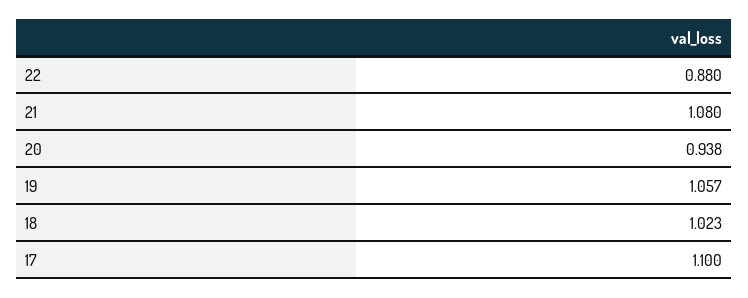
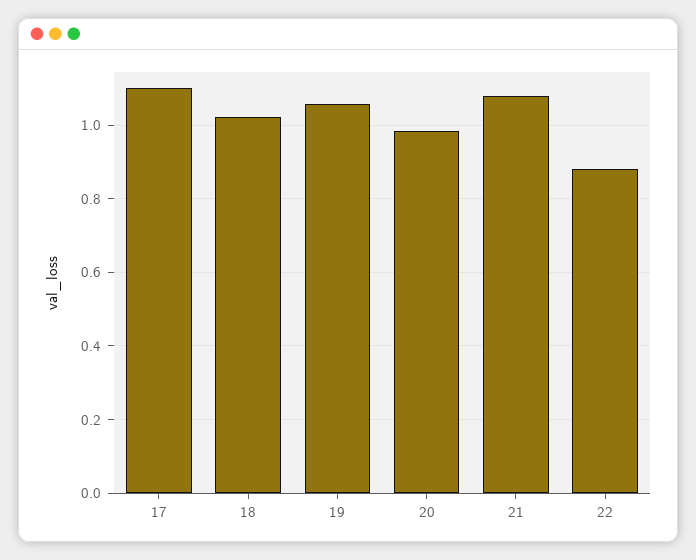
20: 0.938 -> 0.98

